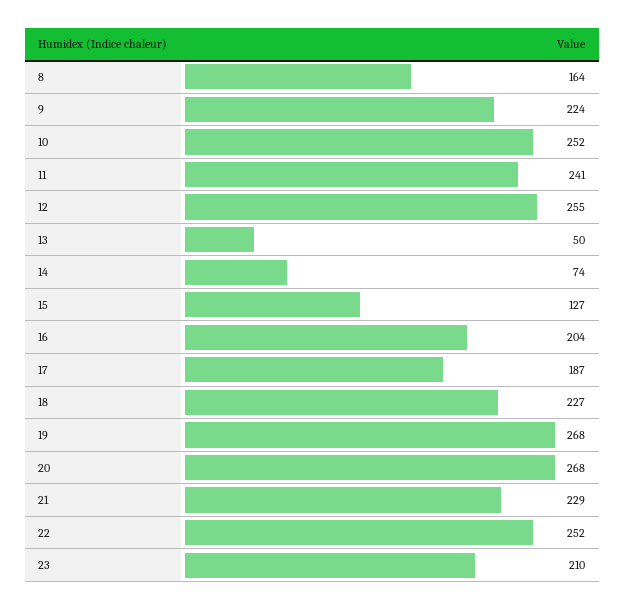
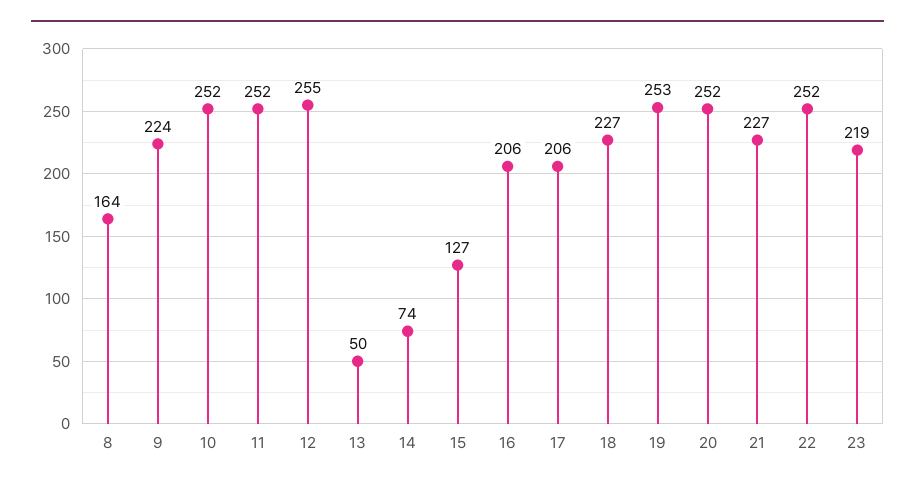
11: 241 -> 252
16: 204 -> 206
17: 187 -> 206
19: 268 -> 253
20: 268 -> 252
21: 229 -> 227
23: 210 -> 219

